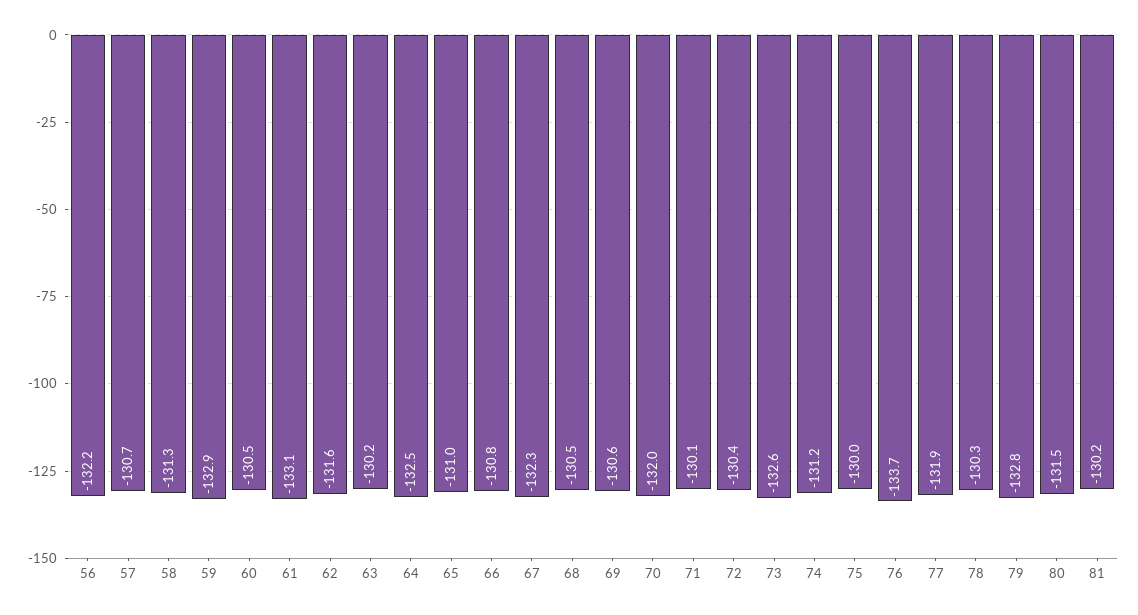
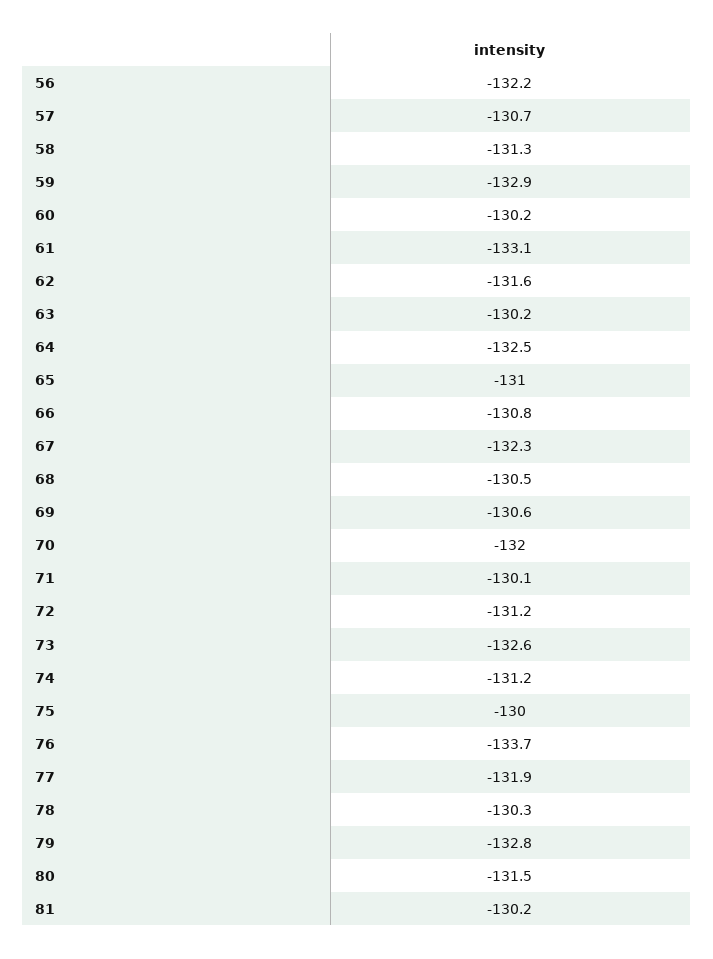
60: -130.5 -> -130.2
72: -130.4 -> -131.2

